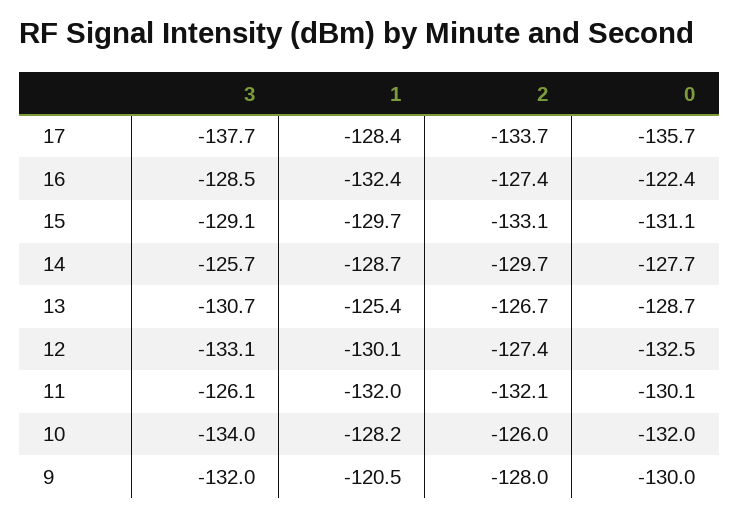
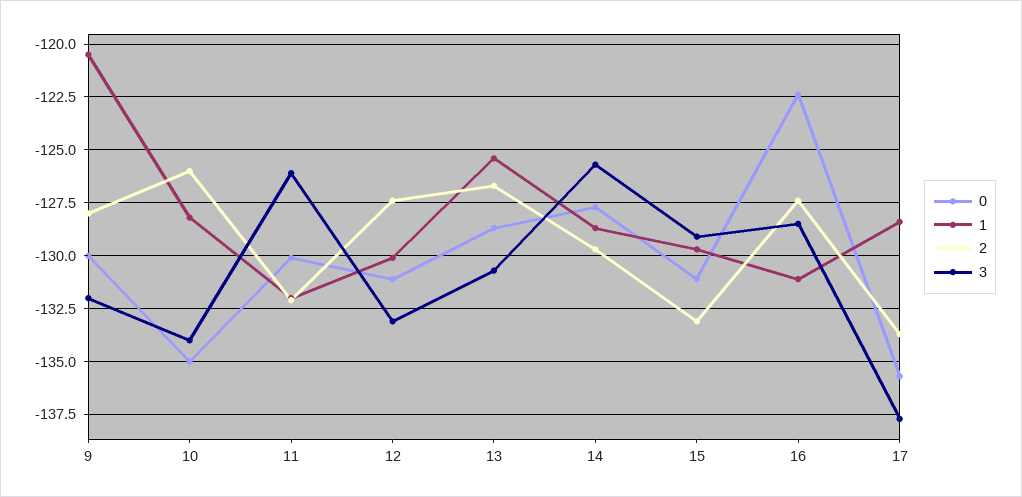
1, 16: -132.4 -> -131
0, 12: -132.5 -> -131
0, 10: -132 -> -135

